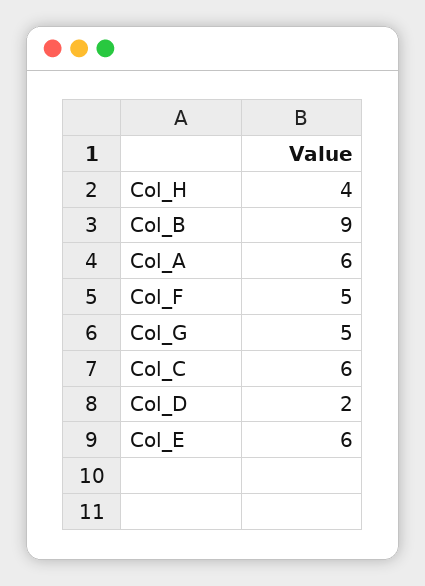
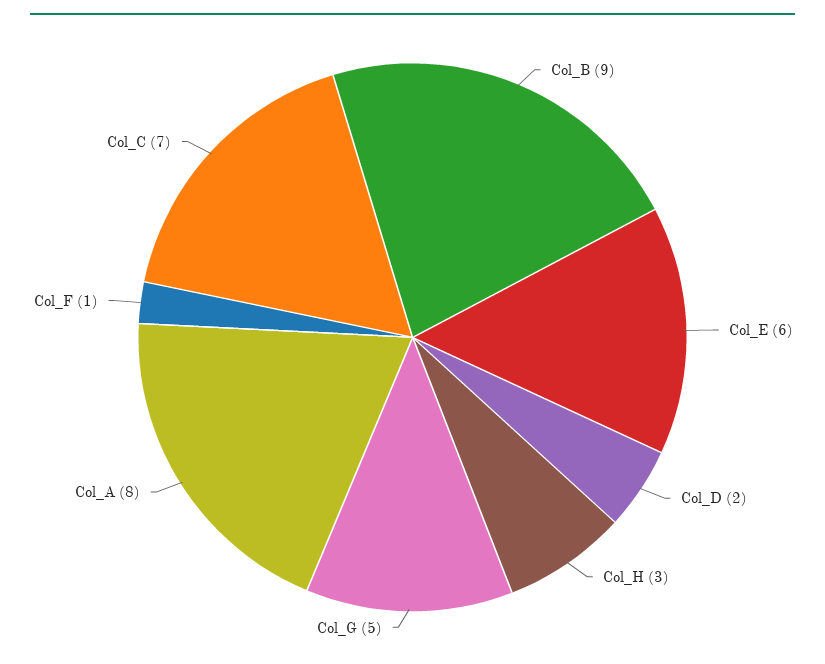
Col_H: 4 -> 3
Col_A: 6 -> 8
Col_F: 5 -> 1
Col_C: 6 -> 7

